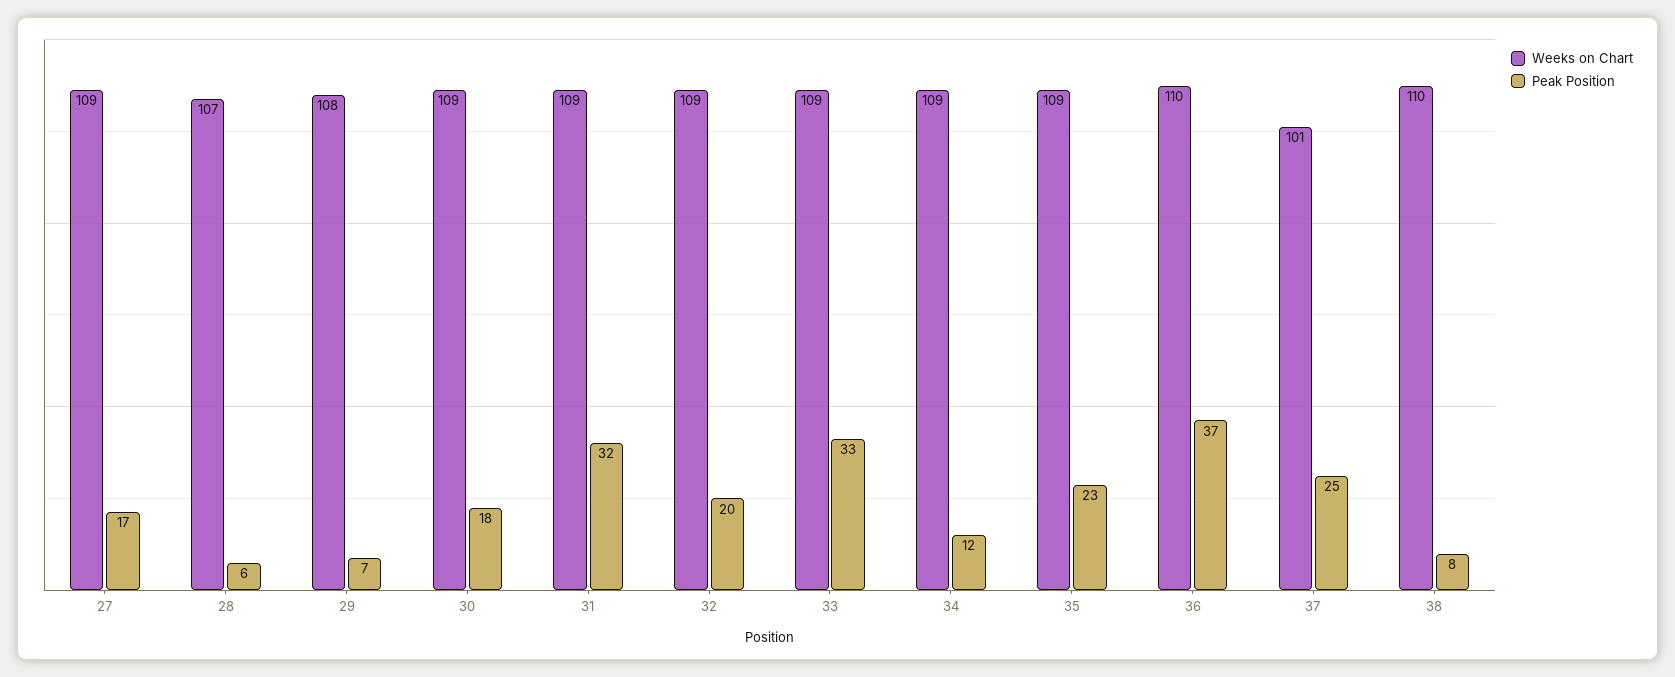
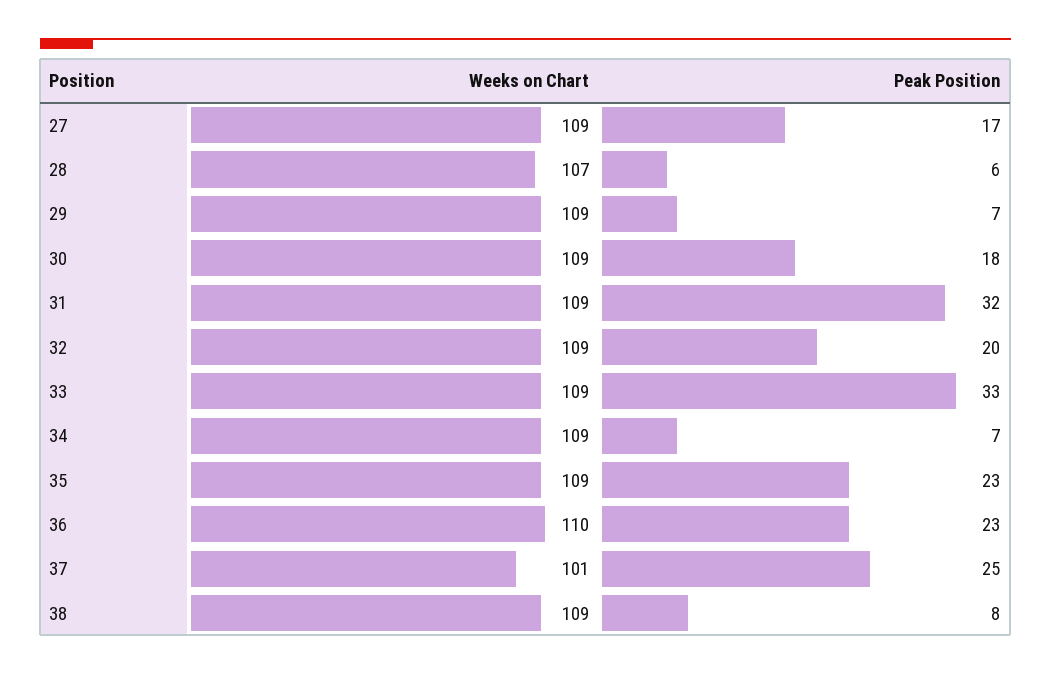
Weeks on Chart, 29: 108 -> 109
Peak Position, 34: 12 -> 7
Peak Position, 36: 37 -> 23
Weeks on Chart, 38: 110 -> 109

